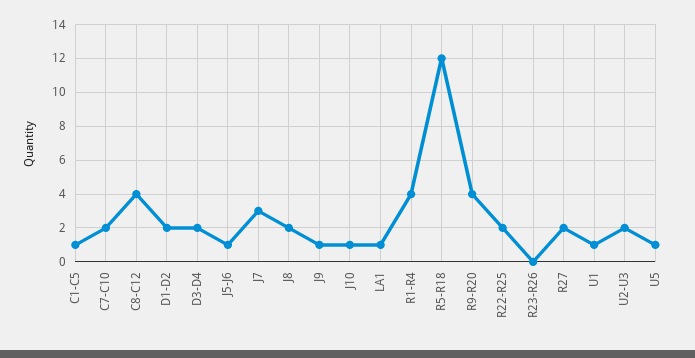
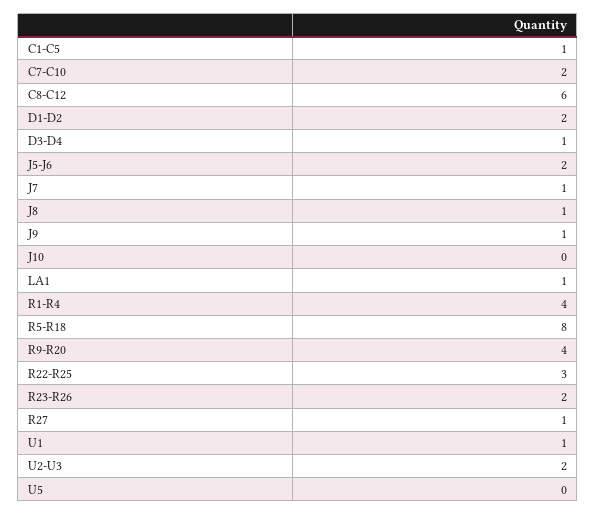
C8-C12: 4 -> 6
D3-D4: 2 -> 1
J5-J6: 1 -> 2
J7: 3 -> 1
J8: 2 -> 1
J10: 1 -> 0
R5-R18: 12 -> 8
R22-R25: 2 -> 3
R23-R26: 0 -> 2
R27: 2 -> 1
U5: 1 -> 0

